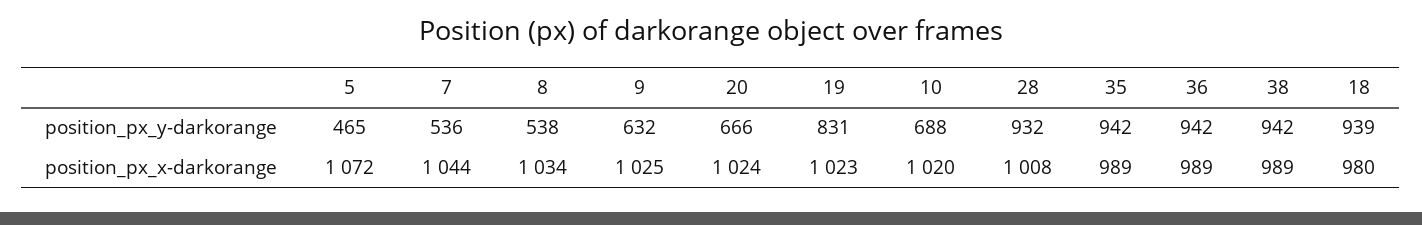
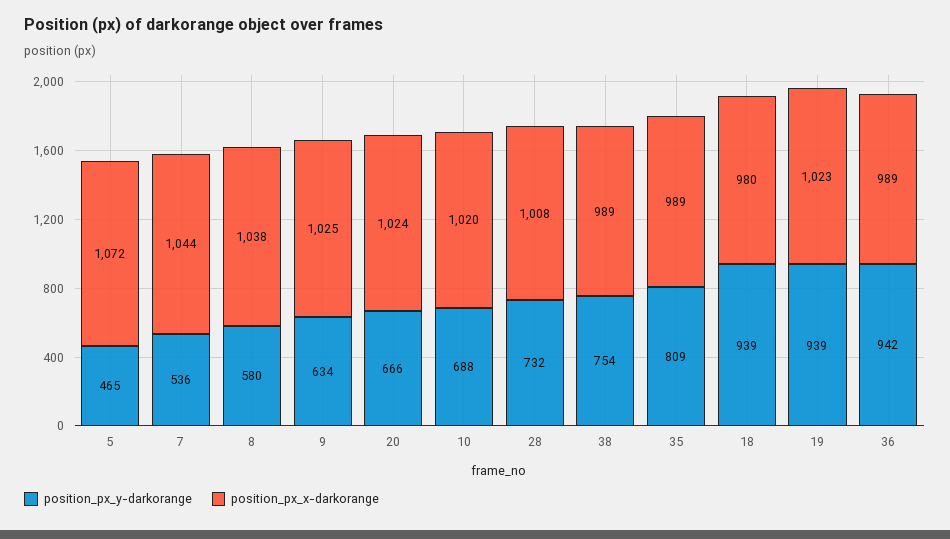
position_px_y-darkorange, 8: 538 -> 580
position_px_y-darkorange, 9: 632 -> 634
position_px_y-darkorange, 19: 831 -> 939
position_px_y-darkorange, 28: 932 -> 732
position_px_y-darkorange, 35: 942 -> 809
position_px_y-darkorange, 38: 942 -> 754
position_px_x-darkorange, 8: 1034 -> 1038

